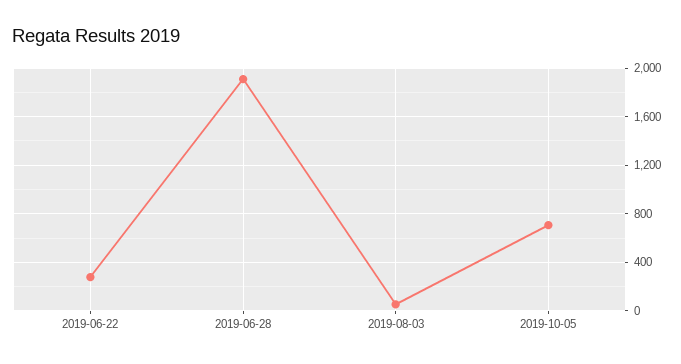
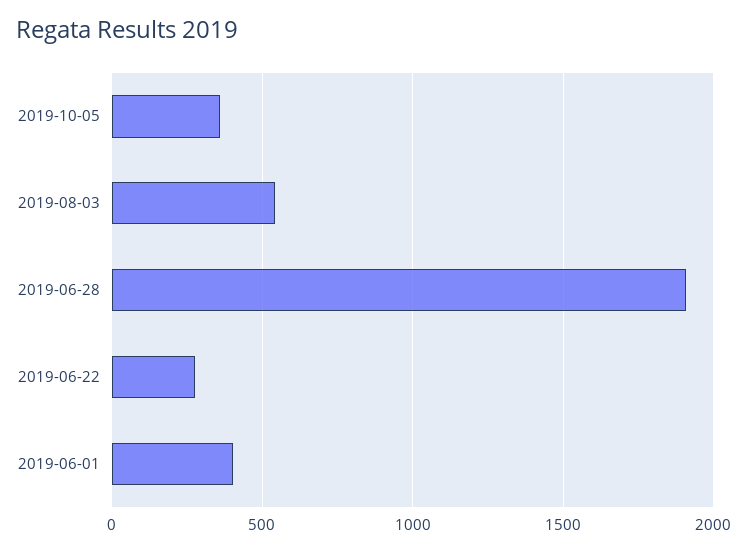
2019-08-03: 50 -> 550
2019-10-05: 700 -> 350
2019-06-01: none -> 400

